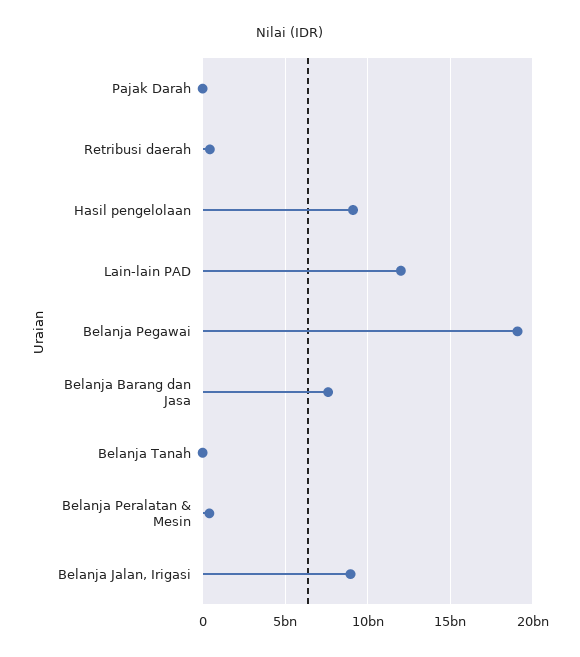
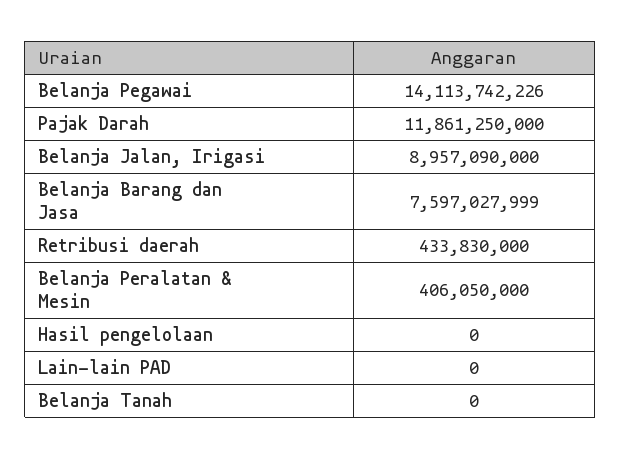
Pajak Darah: 0 -> 11861250000
Hasil pengelolaan: 9000000000 -> 0
Lain-lain PAD: 12000000000 -> 0
Belanja Pegawai: 19000000000 -> 14113742226

